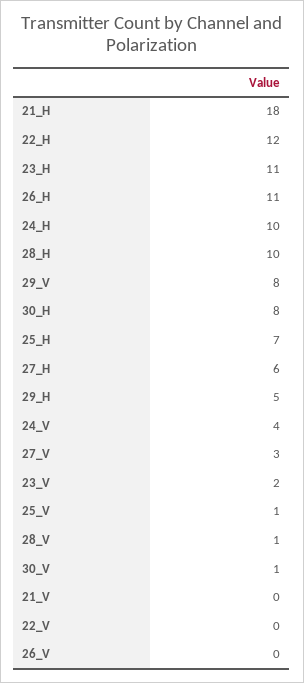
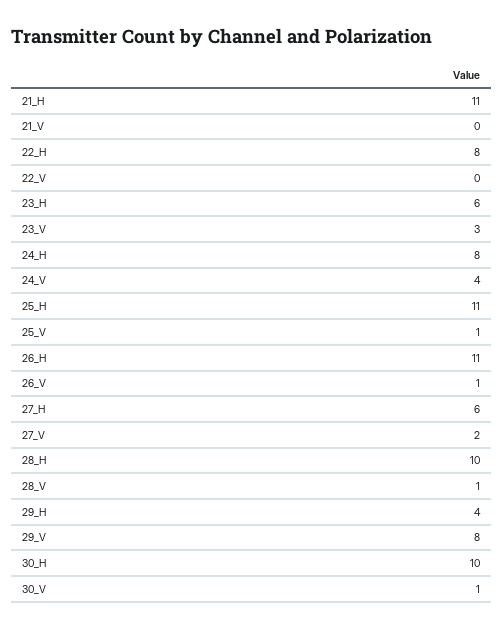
21_H: 18 -> 11
22_H: 12 -> 8
23_H: 11 -> 6
24_H: 10 -> 8
30_H: 8 -> 10
25_H: 7 -> 11
29_H: 5 -> 4
27_V: 3 -> 2
23_V: 2 -> 3
26_V: 0 -> 1

